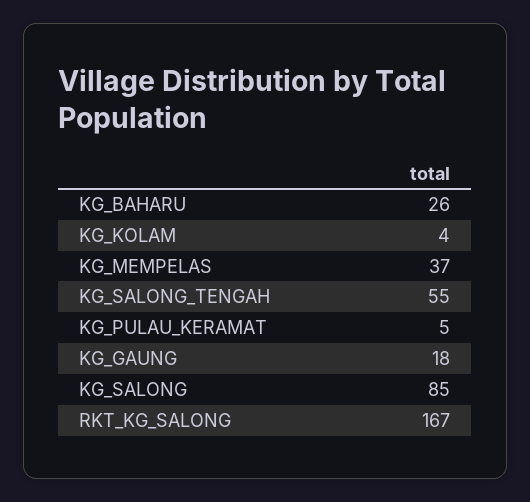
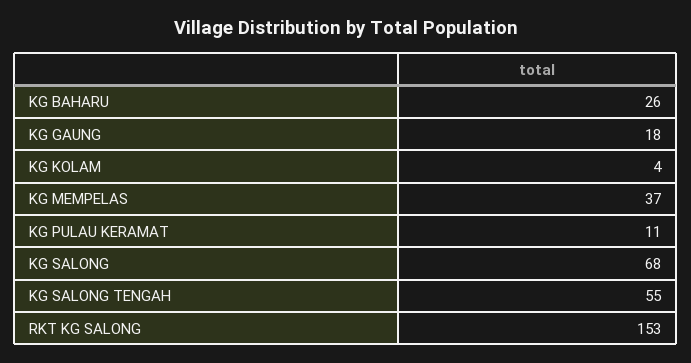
KG_PULAU_KERAMAT: 5 -> 11
KG_SALONG: 85 -> 68
RKT_KG_SALONG: 167 -> 153

